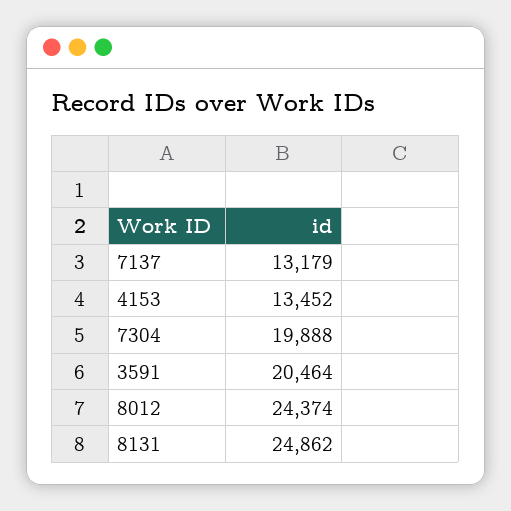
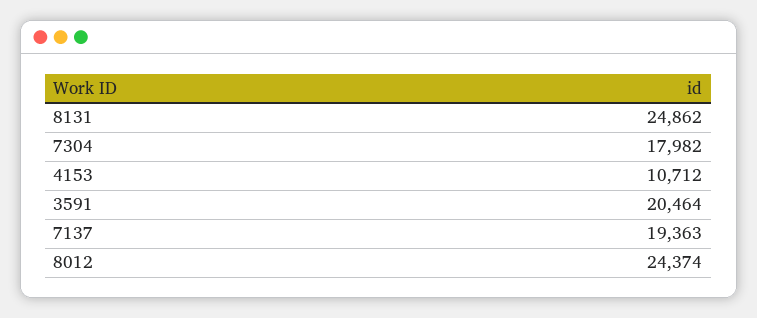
7137: 13179 -> 19363
4153: 13452 -> 10712
7304: 19888 -> 17982

